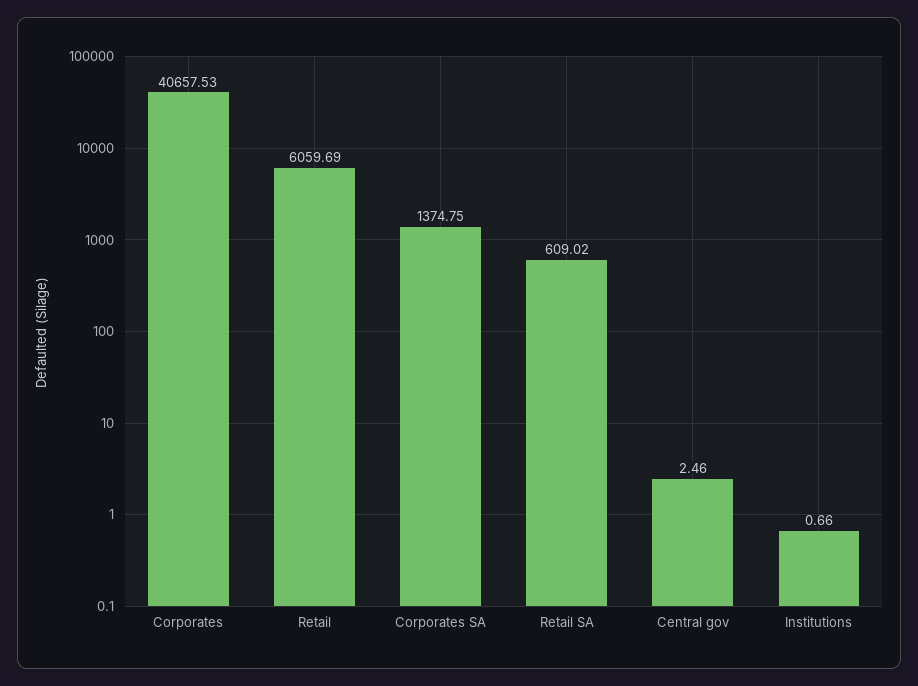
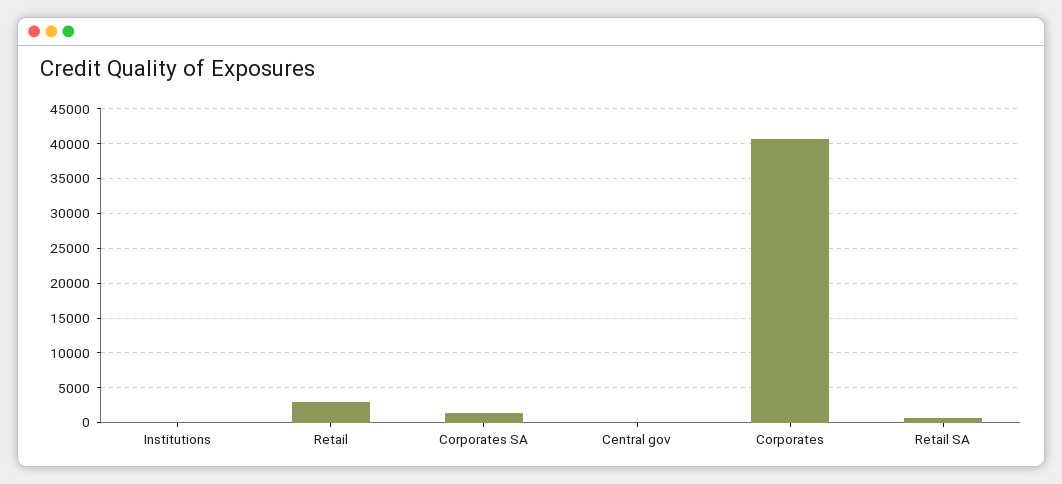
Retail: 6059.69 -> 3000

